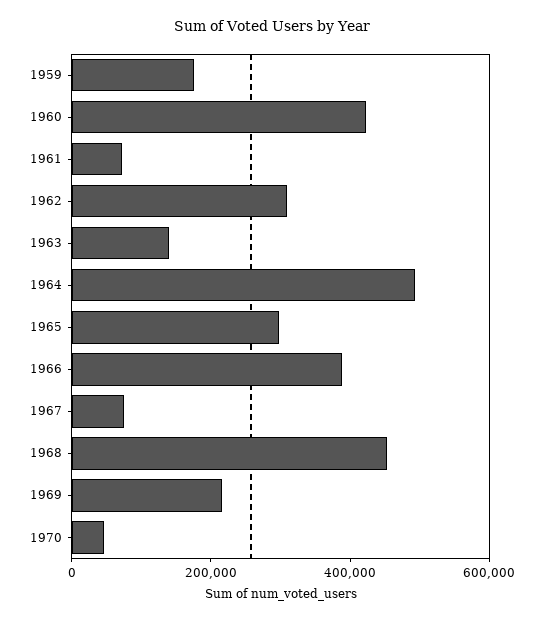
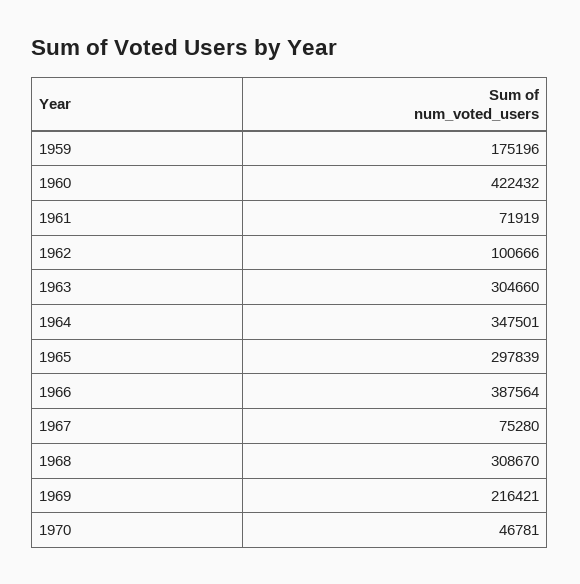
1962: 300000 -> 100666
1963: 150000 -> 304660
1964: 500000 -> 347501
1968: 450000 -> 308670

